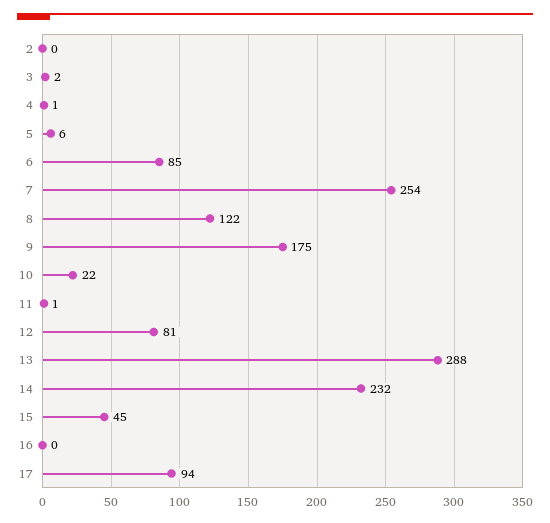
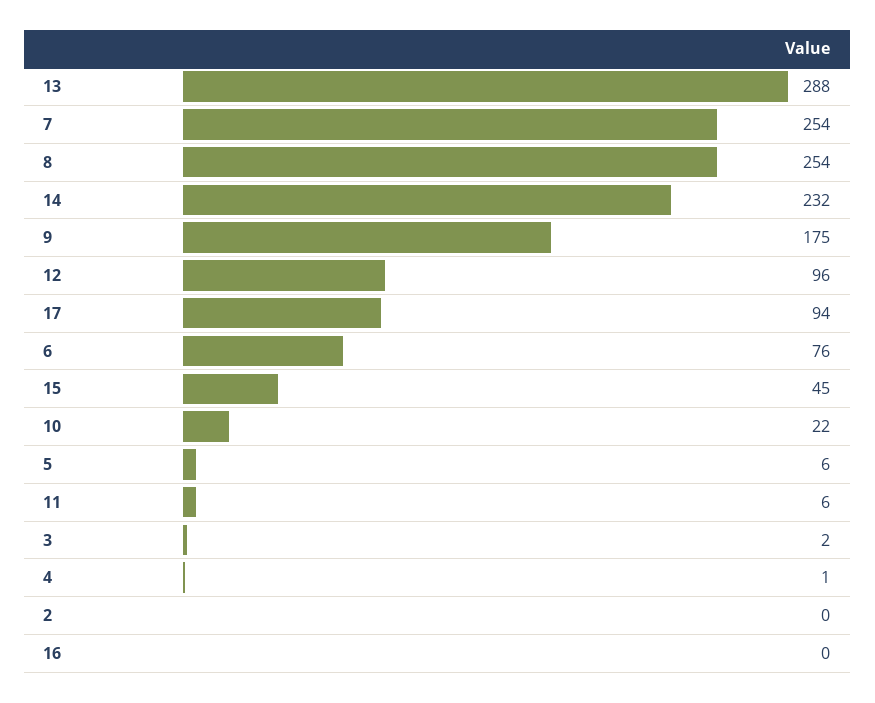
6: 85 -> 76
8: 122 -> 254
11: 1 -> 6
12: 81 -> 96

